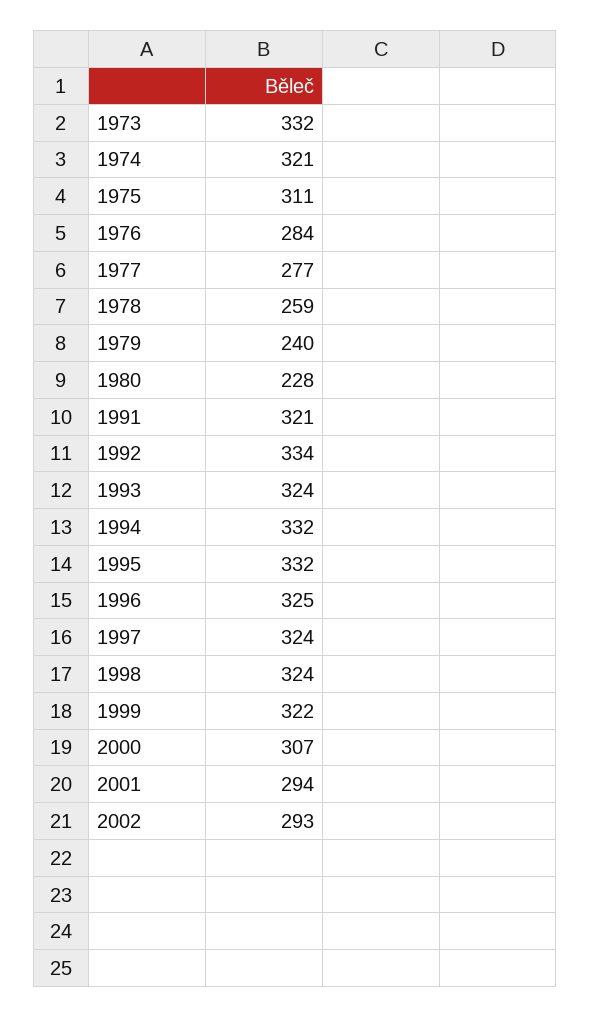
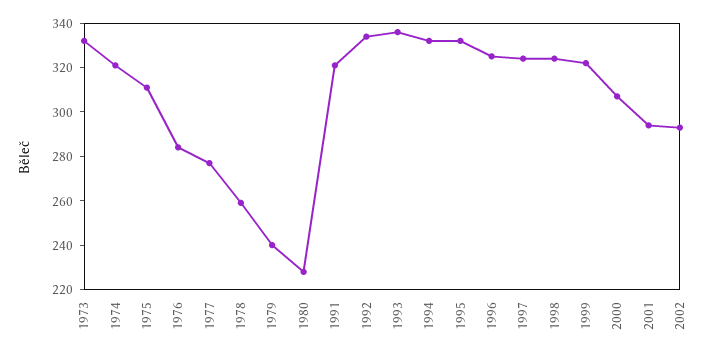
1993: 324 -> 335

